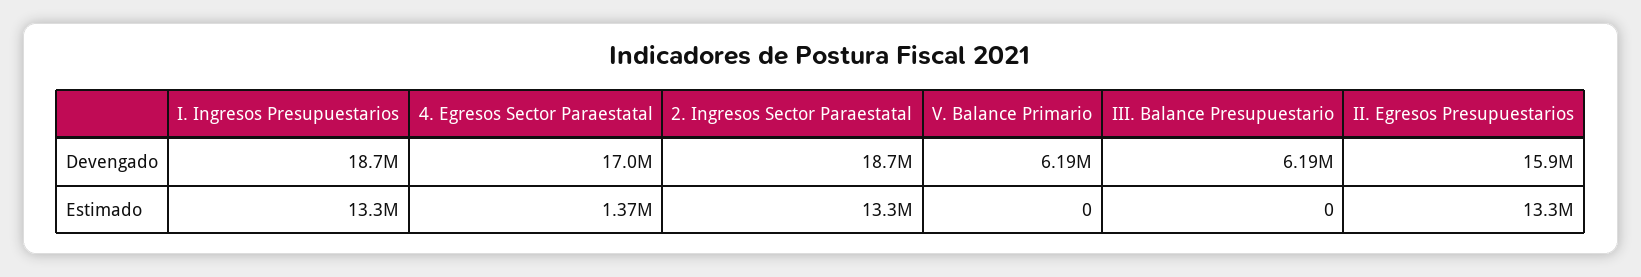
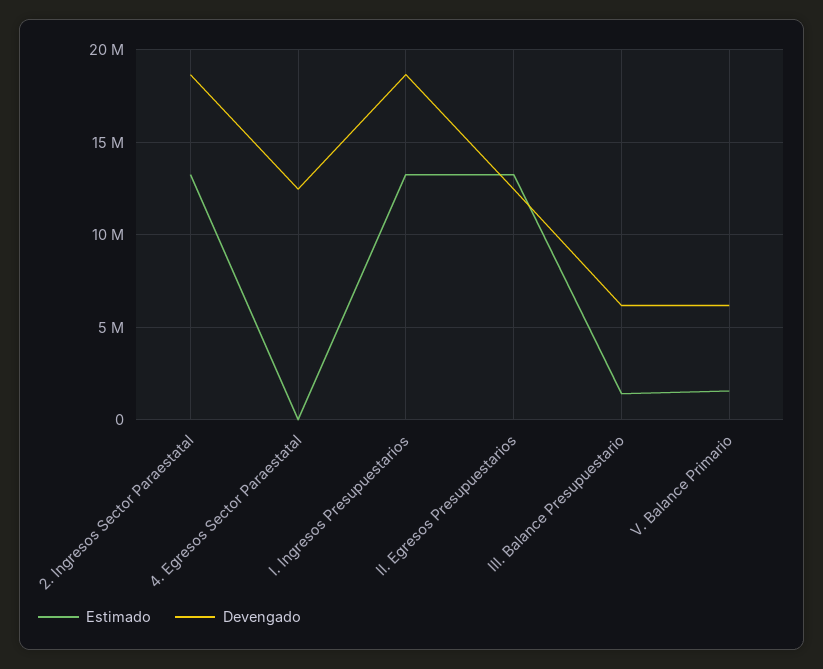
Devengado, 4. Egresos Sector Paraestatal: 17000000 -> 12500000
Devengado, II. Egresos Presupuestarios: 15900000 -> 12500000
Estimado, 4. Egresos Sector Paraestatal: 1370000 -> 0
Estimado, V. Balance Primario: 0 -> 1500000
Estimado, III. Balance Presupuestario: 0 -> 1500000

